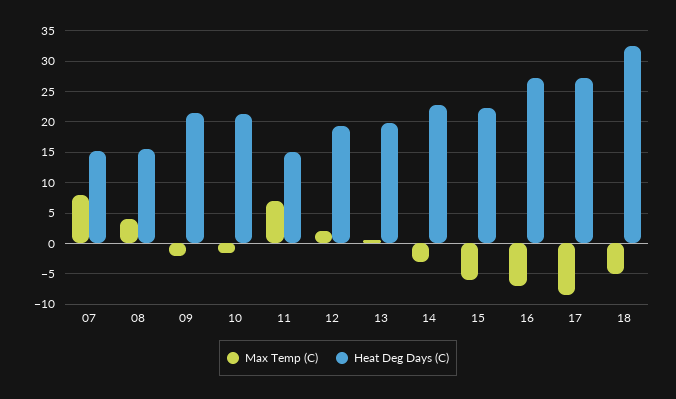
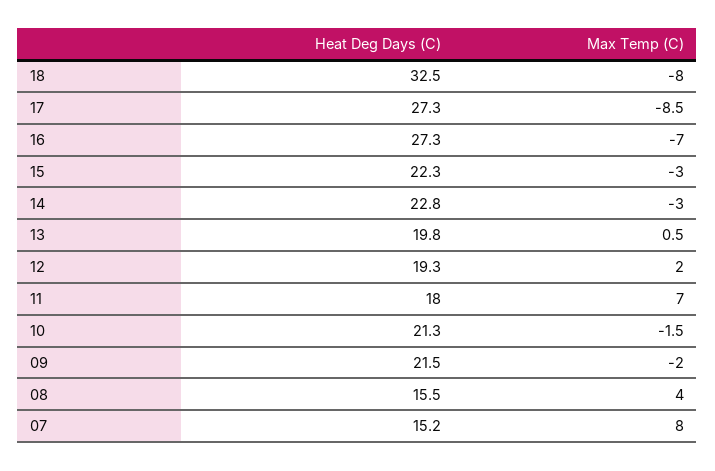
Heat Deg Days (C), 11: 15 -> 18
Max Temp (C), 15: -6 -> -3
Max Temp (C), 18: -5 -> -8

